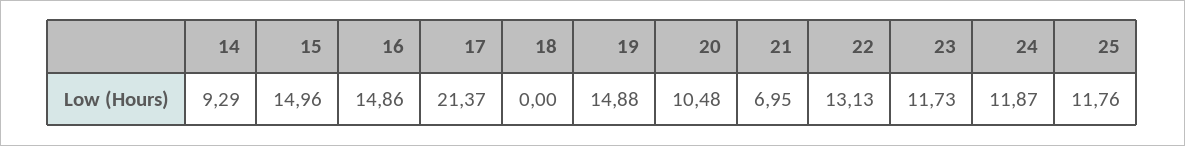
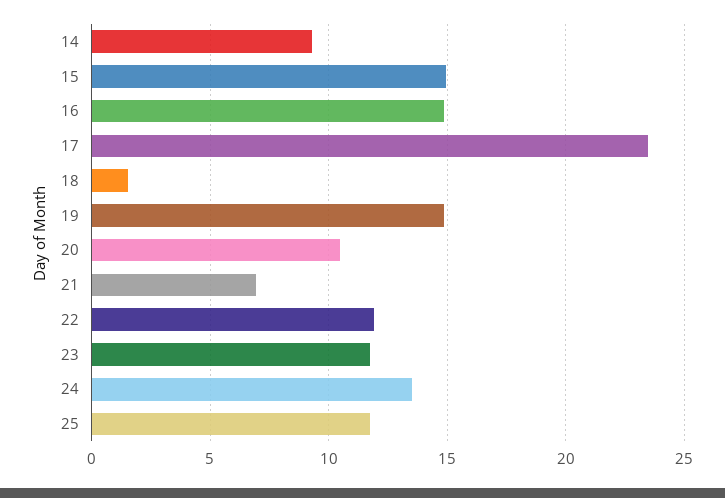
17: 21.37 -> 23.5
18: 0 -> 1.5
22: 13.13 -> 12
24: 11.87 -> 13.5

